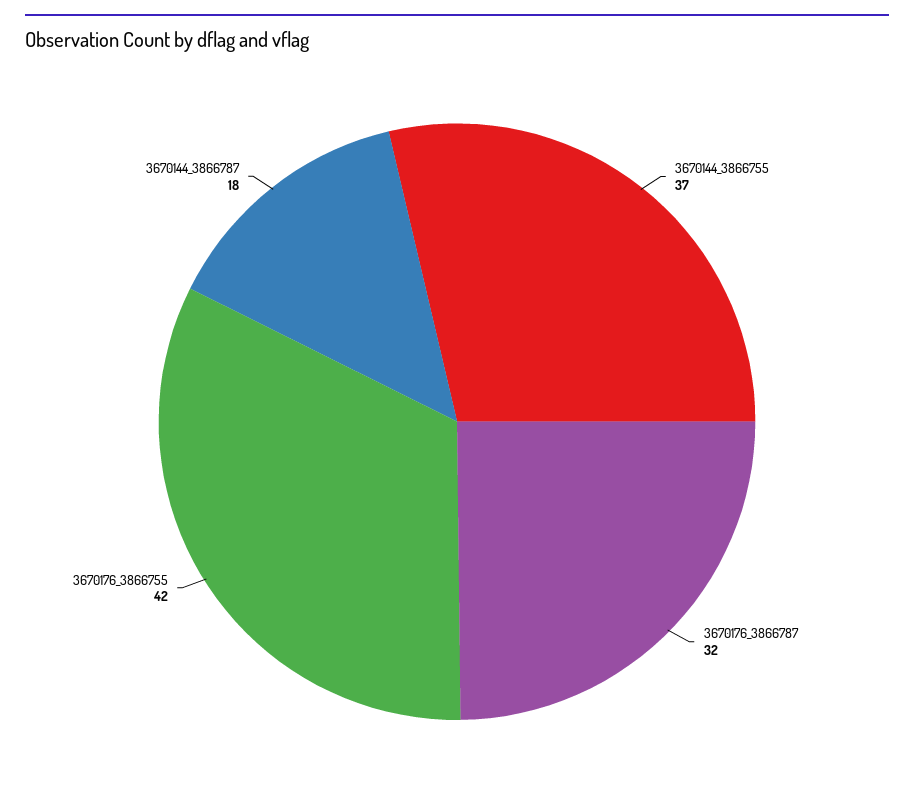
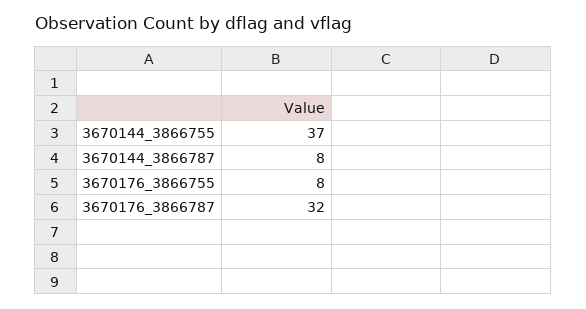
3670176_3866755: 42 -> 8
3670144_3866787: 18 -> 8

